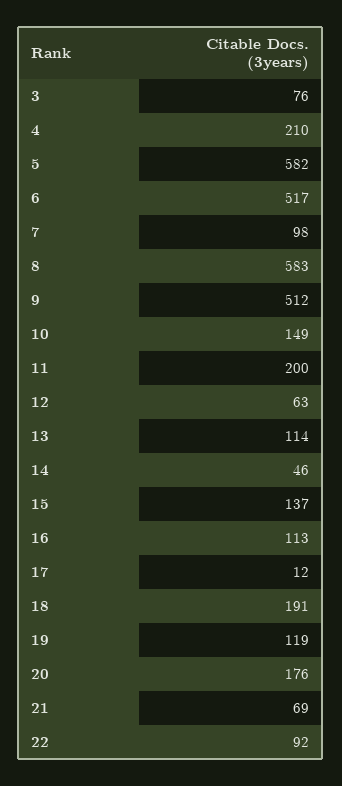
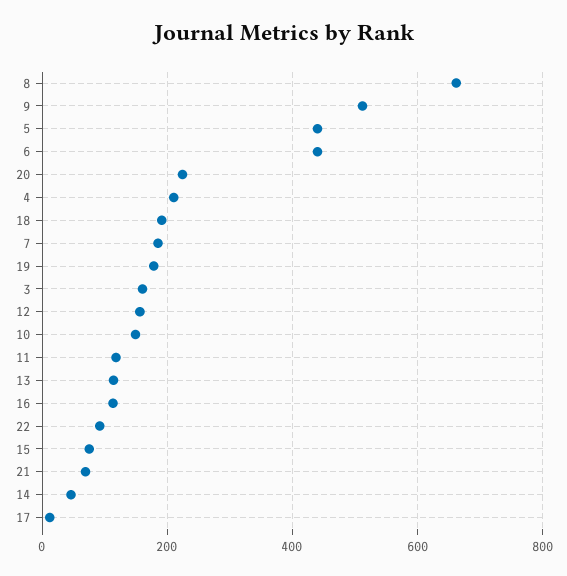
3: 76 -> 160
5: 582 -> 440
6: 517 -> 440
7: 98 -> 180
8: 583 -> 660
11: 200 -> 120
12: 63 -> 160
15: 137 -> 80
19: 119 -> 180
20: 176 -> 220

